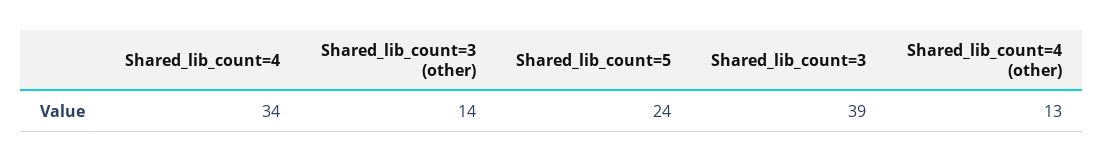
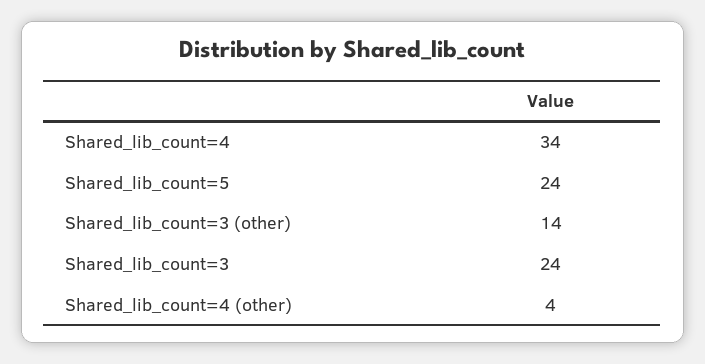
Shared_lib_count=3: 39 -> 24
Shared_lib_count=4 (other): 13 -> 4

